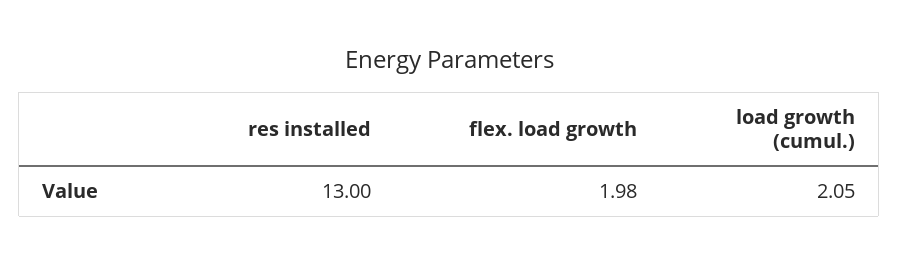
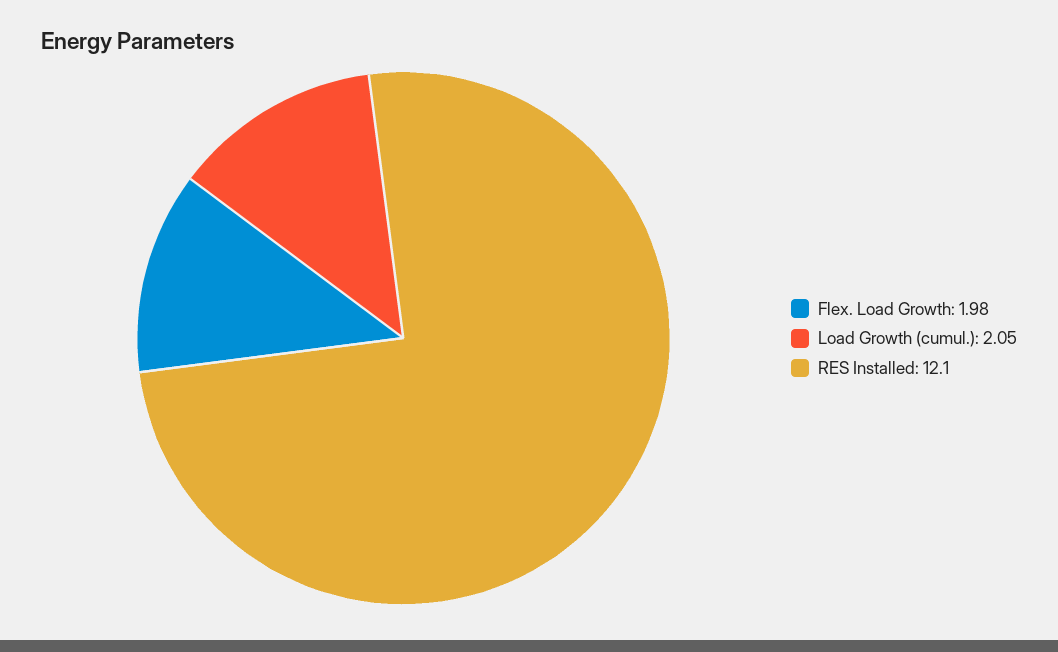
res installed: 13 -> 12.1

